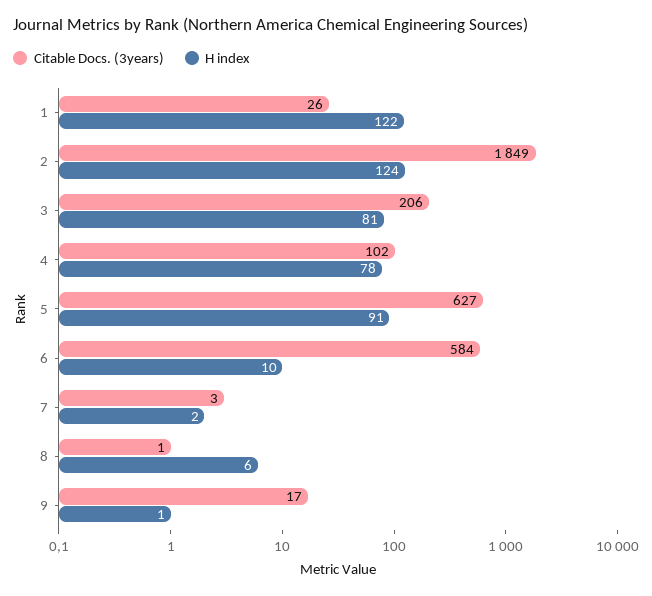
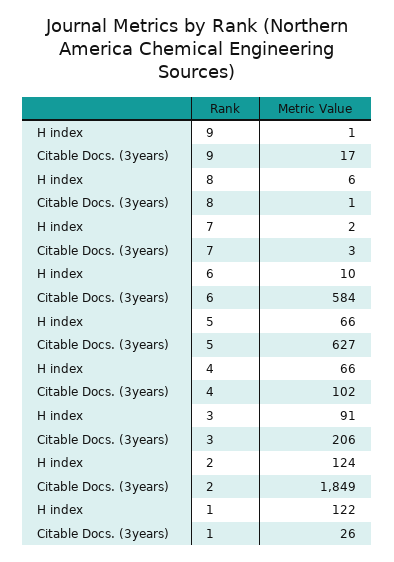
H index, 3: 81 -> 91
H index, 4: 78 -> 66
H index, 5: 91 -> 66

